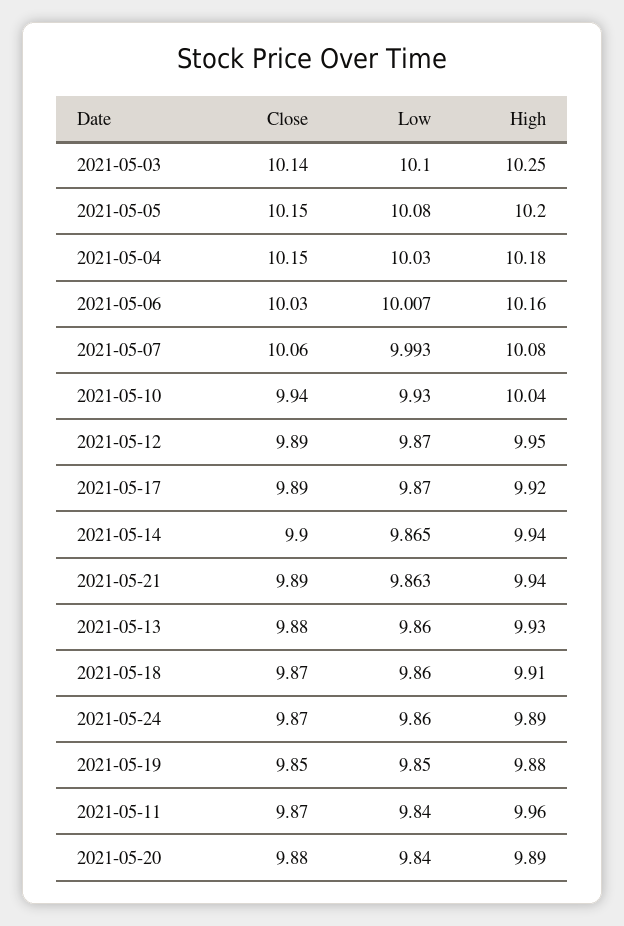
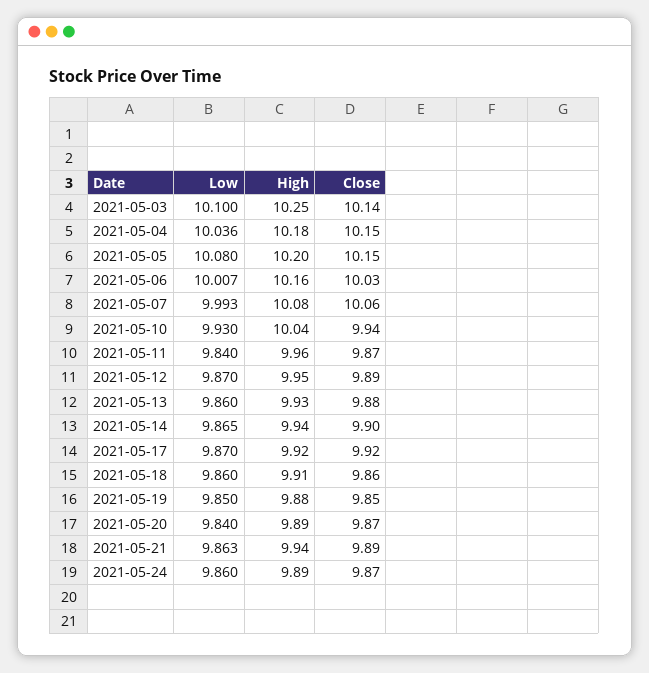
Low, 2021-05-04: 10.03 -> 10.036
Close, 2021-05-17: 9.89 -> 9.92
Close, 2021-05-18: 9.87 -> 9.86
Close, 2021-05-20: 9.88 -> 9.87

